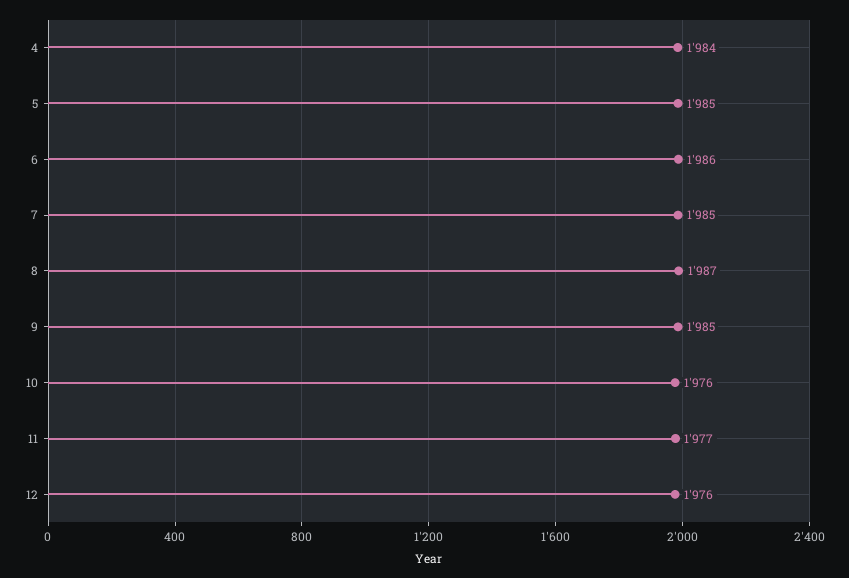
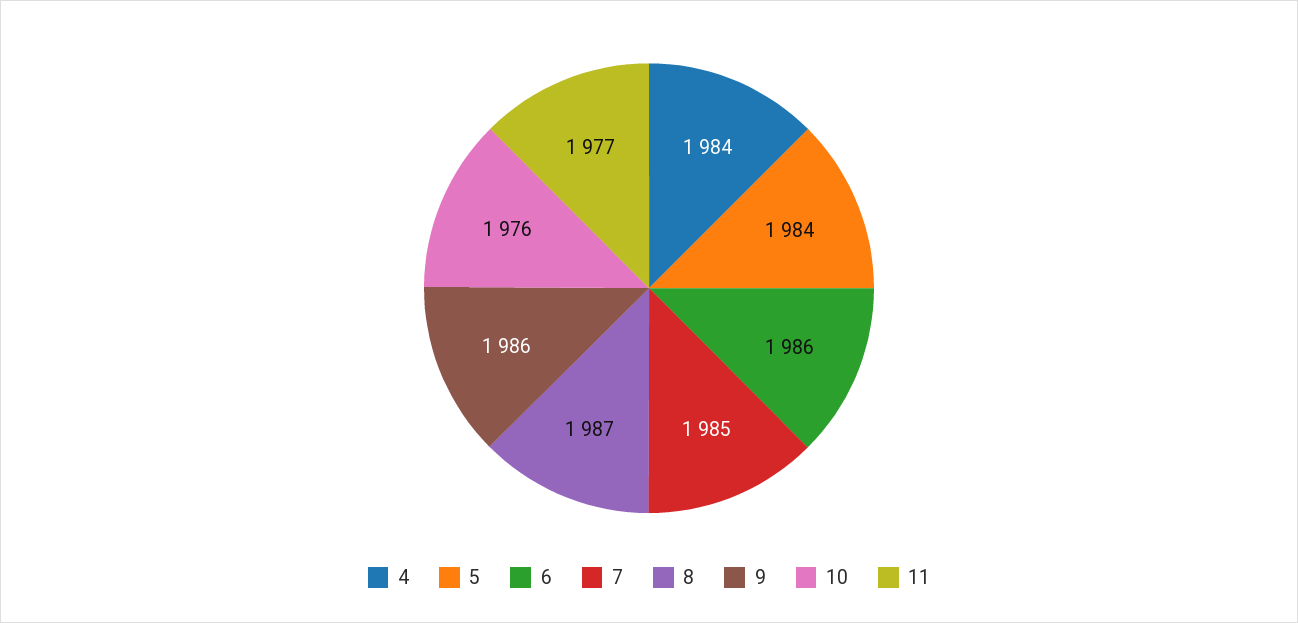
5: 1985 -> 1984
9: 1985 -> 1986
12: 1976 -> none

